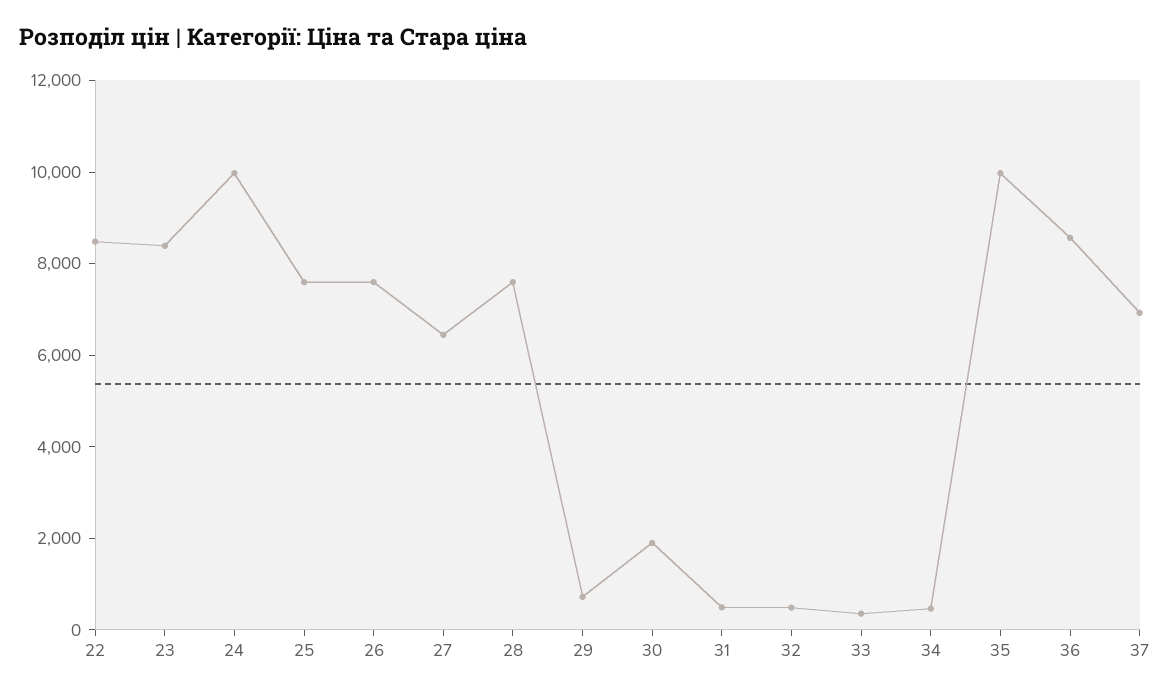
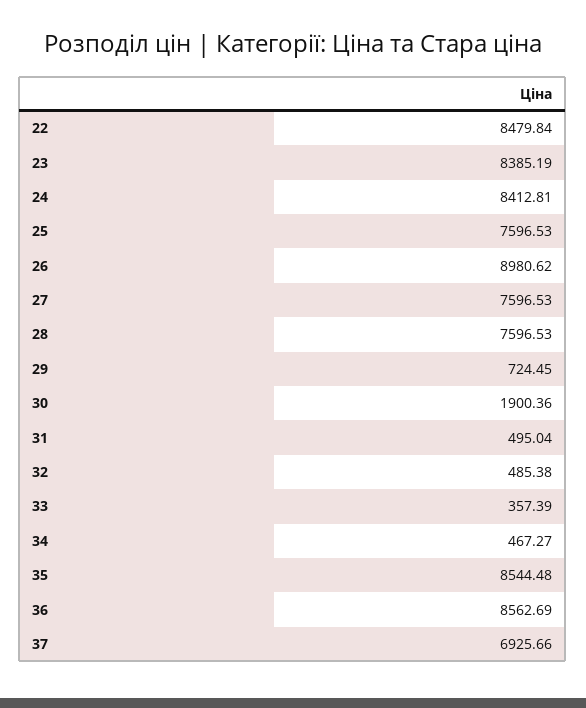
24: 10000 -> 8412.81
26: 7500 -> 8980.62
27: 6500 -> 7596.53
35: 10000 -> 8544.48

